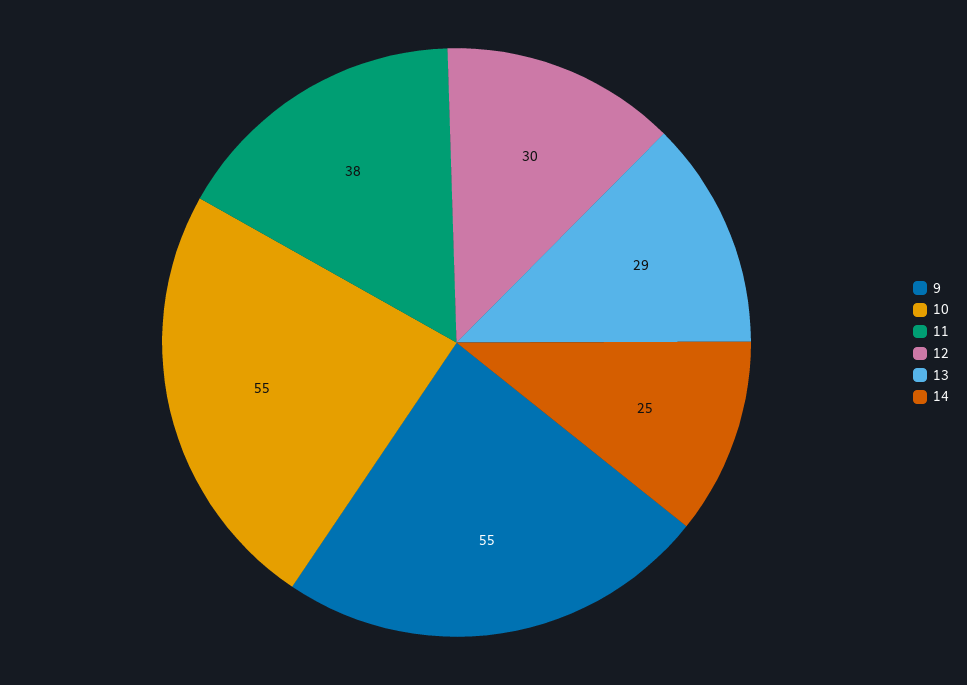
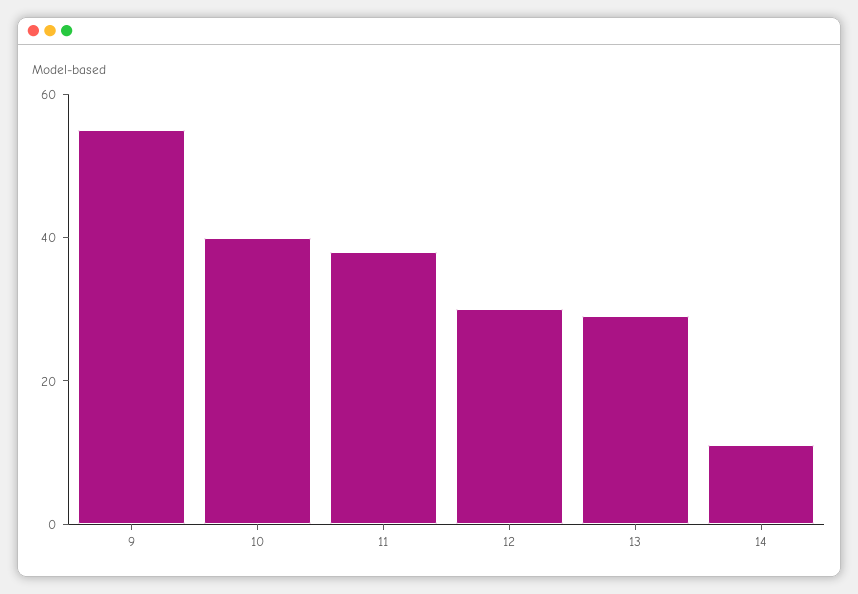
10: 55 -> 40
14: 25 -> 10

